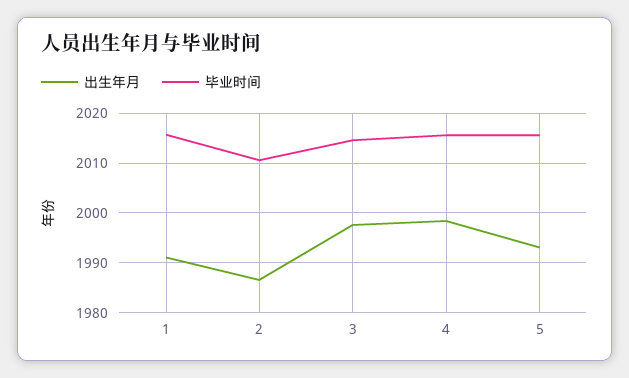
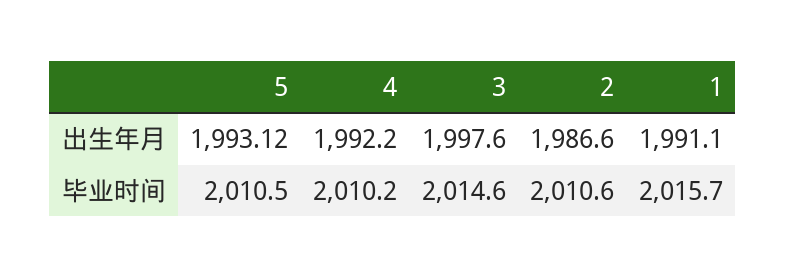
出生年月, 4: 1998 -> 1992.2
毕业时间, 4: 2016 -> 2010.2
毕业时间, 5: 2016 -> 2010.5

